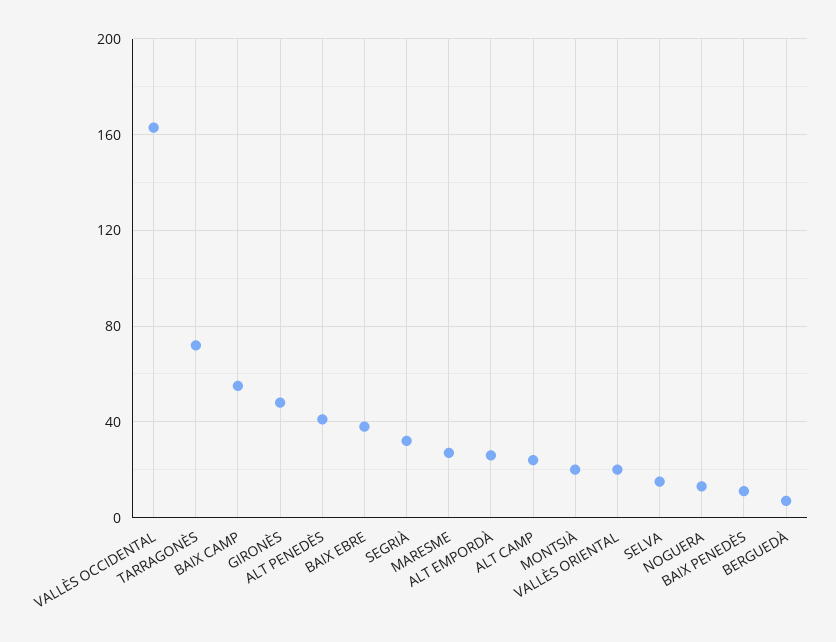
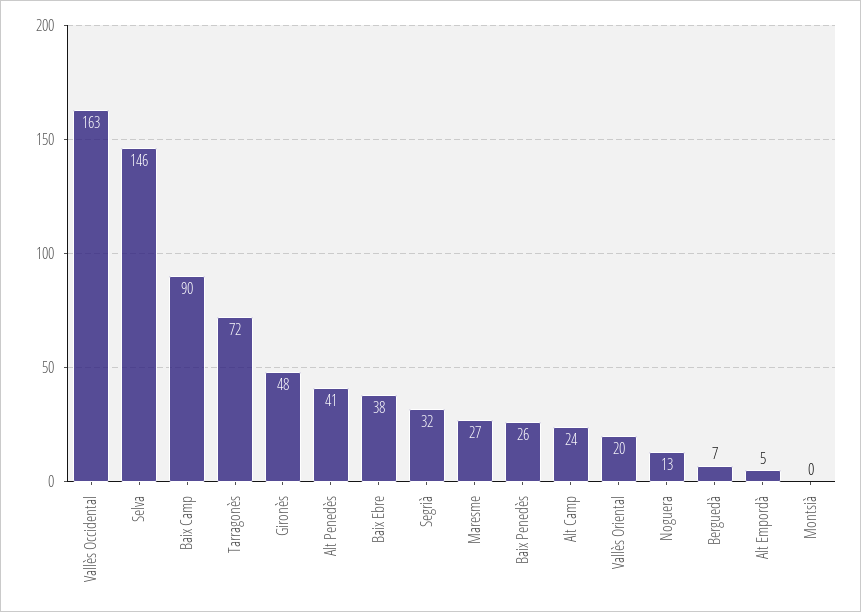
BAIX CAMP: 55 -> 90
ALT EMPORDÀ: 25 -> 5
MONTSIÀ: 20 -> 0
SELVA: 15 -> 146
BAIX PENEDÈS: 10 -> 26

